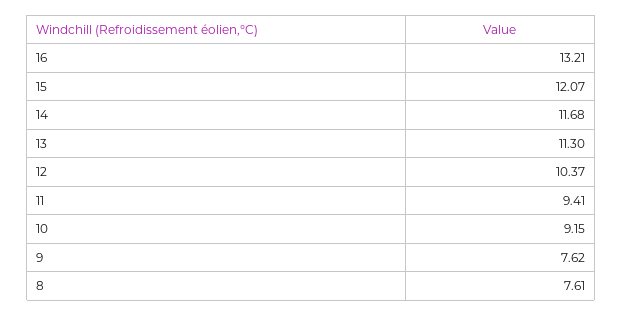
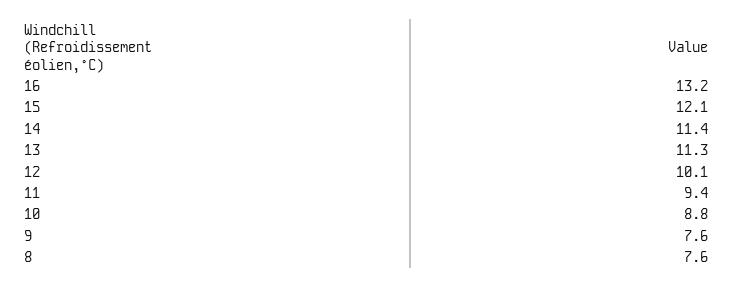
14: 11.68 -> 11.4
12: 10.37 -> 10.1
10: 9.15 -> 8.8

